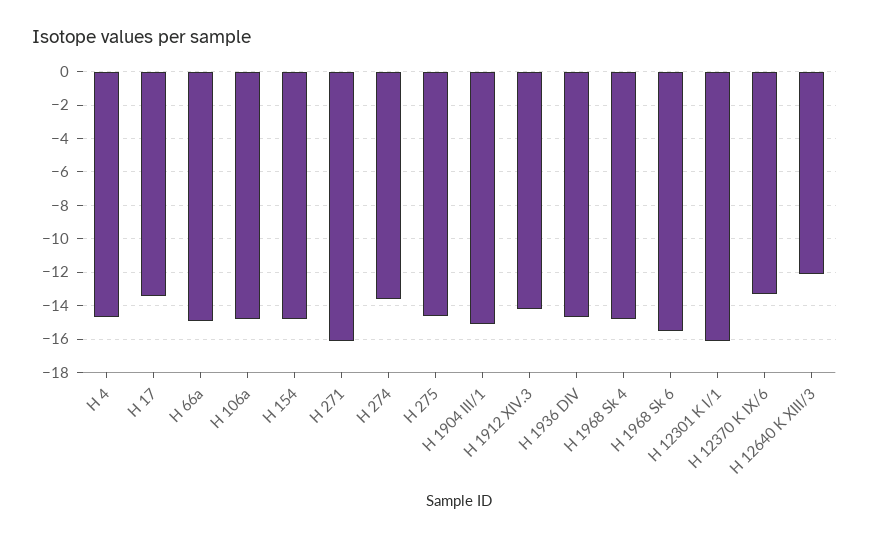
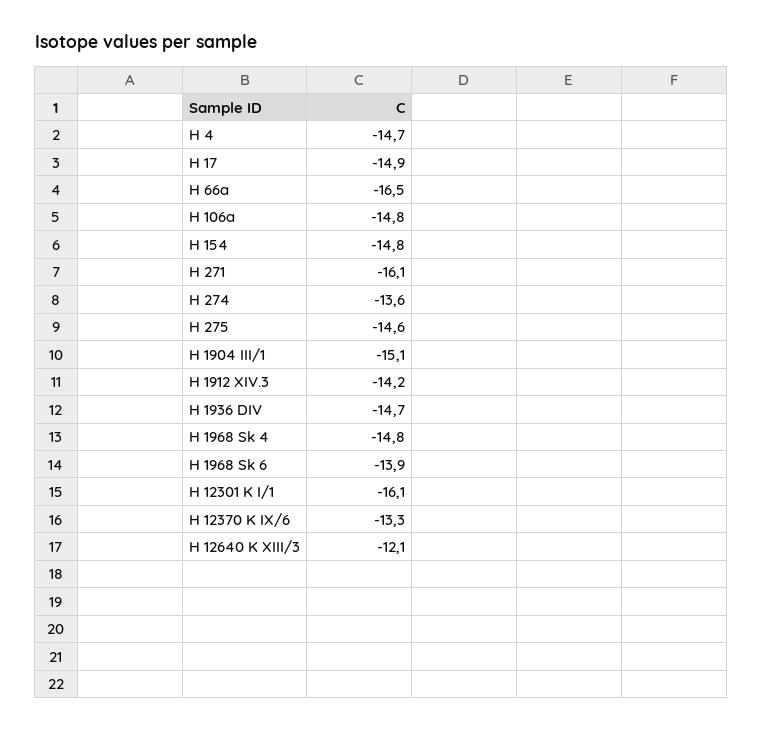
H 17: -13.5 -> -14.9
H 66a: -15 -> -16.5
H 1968 Sk 6: -15.5 -> -13.9

